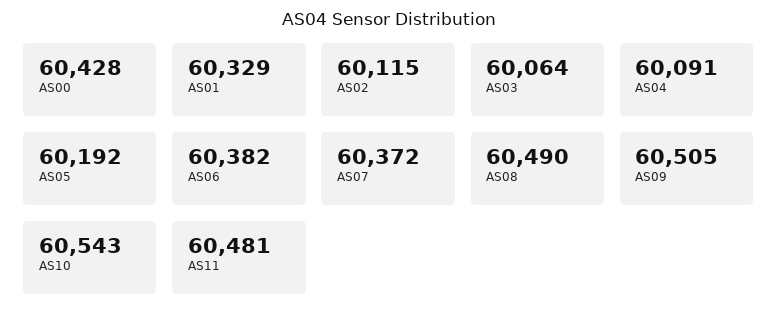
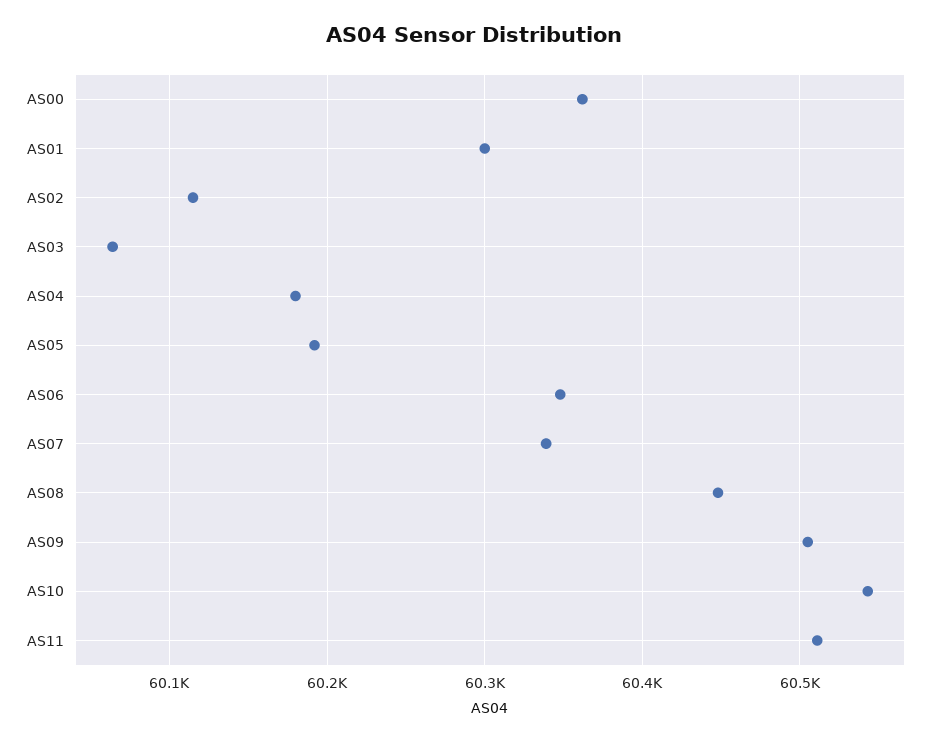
AS00: 60428 -> 60360
AS01: 60329 -> 60300
AS04: 60091 -> 60180
AS06: 60382 -> 60350
AS07: 60372 -> 60340
AS08: 60490 -> 60450
AS11: 60481 -> 60510

